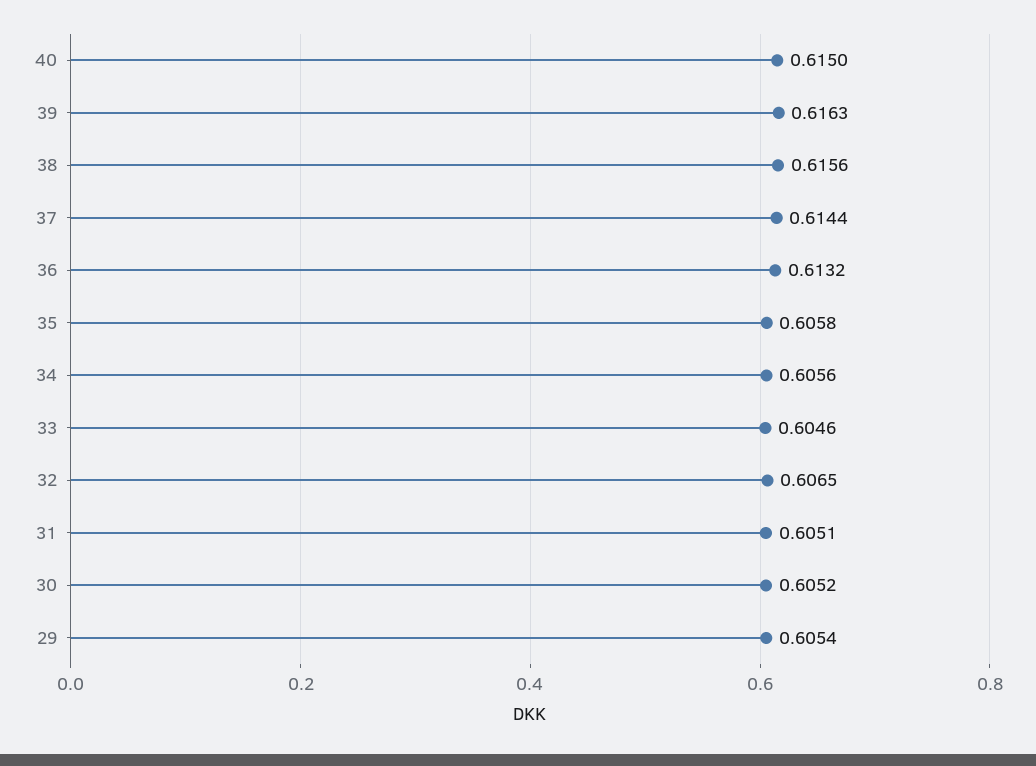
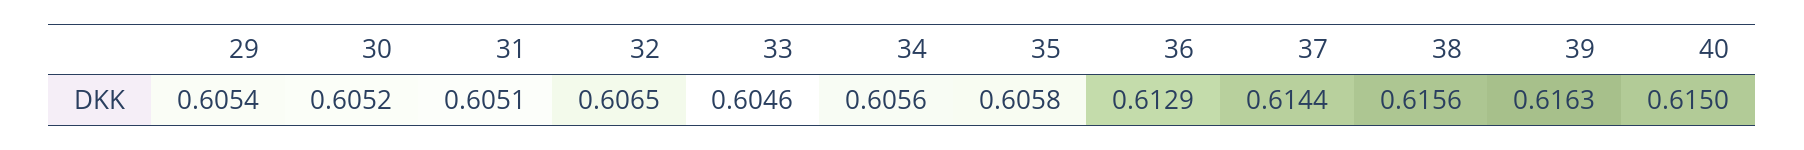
36: 0.6132 -> 0.6129

